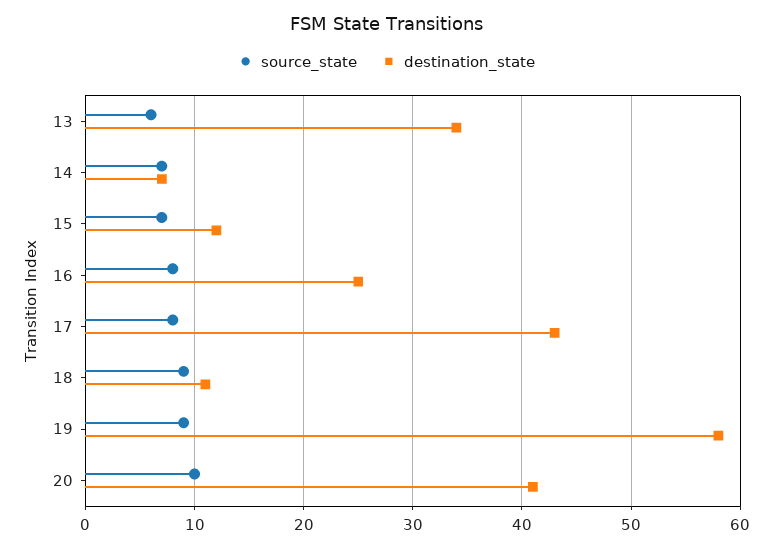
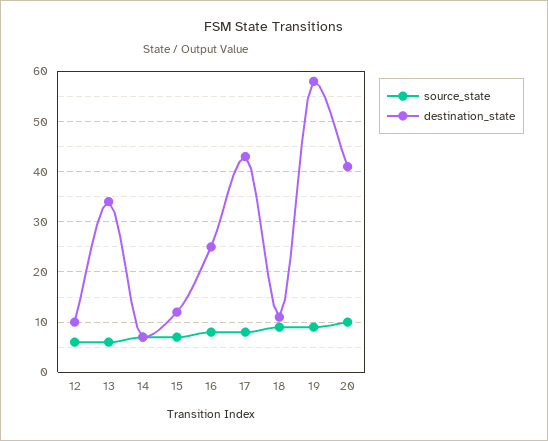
source_state, 12: none -> 5
destination_state, 12: none -> 10

